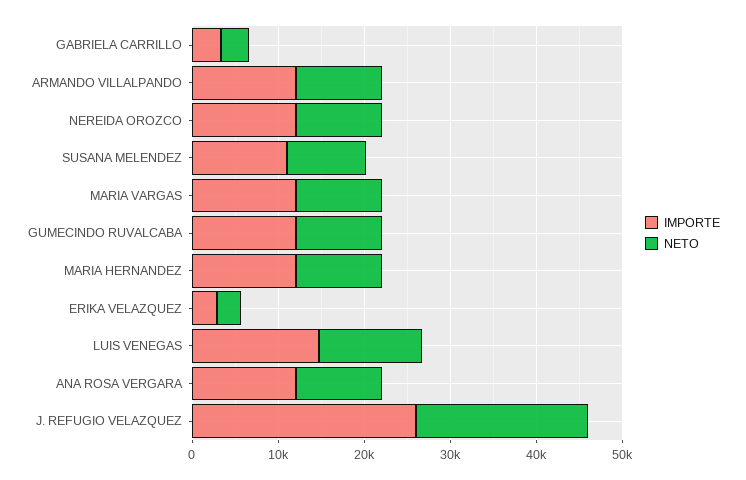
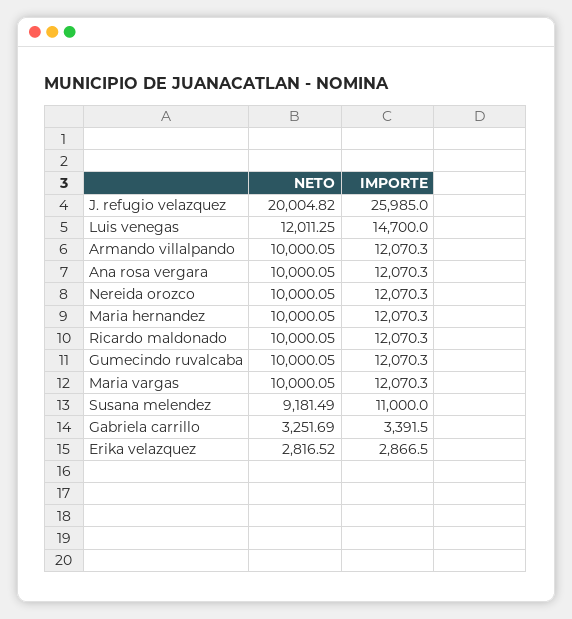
NETO, Ricardo maldonado: none -> 10000.05
IMPORTE, Ricardo maldonado: none -> 12070.3

